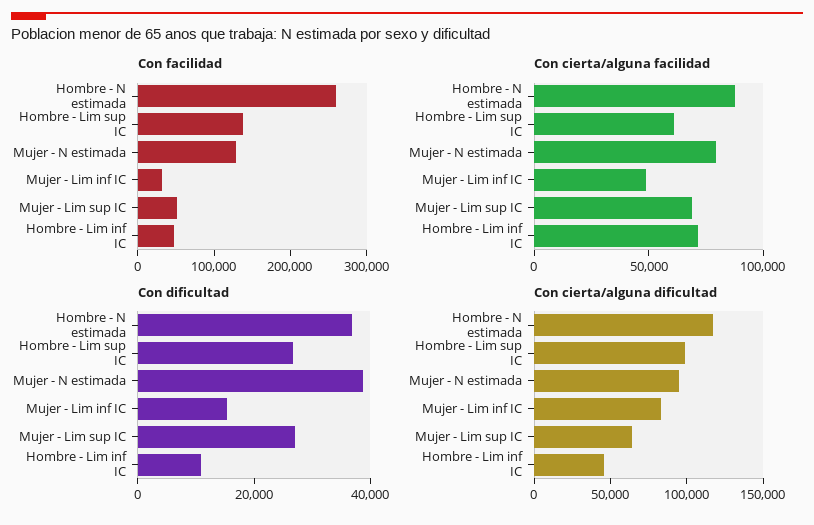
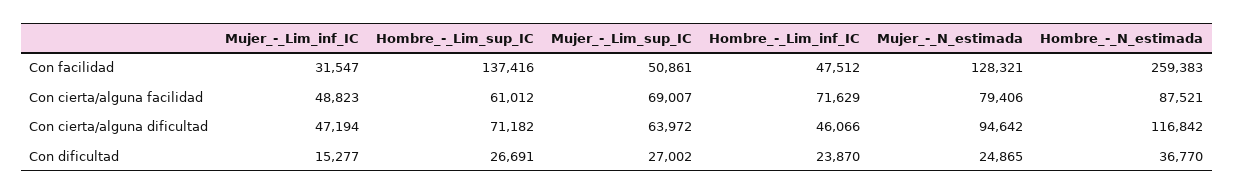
Con dificultad, Mujer - N estimada: 40000 -> 24865
Con dificultad, Hombre - Lim inf IC: 10000 -> 23870
Con cierta/alguna dificultad, Hombre - Lim sup IC: 100000 -> 71182
Con cierta/alguna dificultad, Mujer - Lim inf IC: 80000 -> 47194

